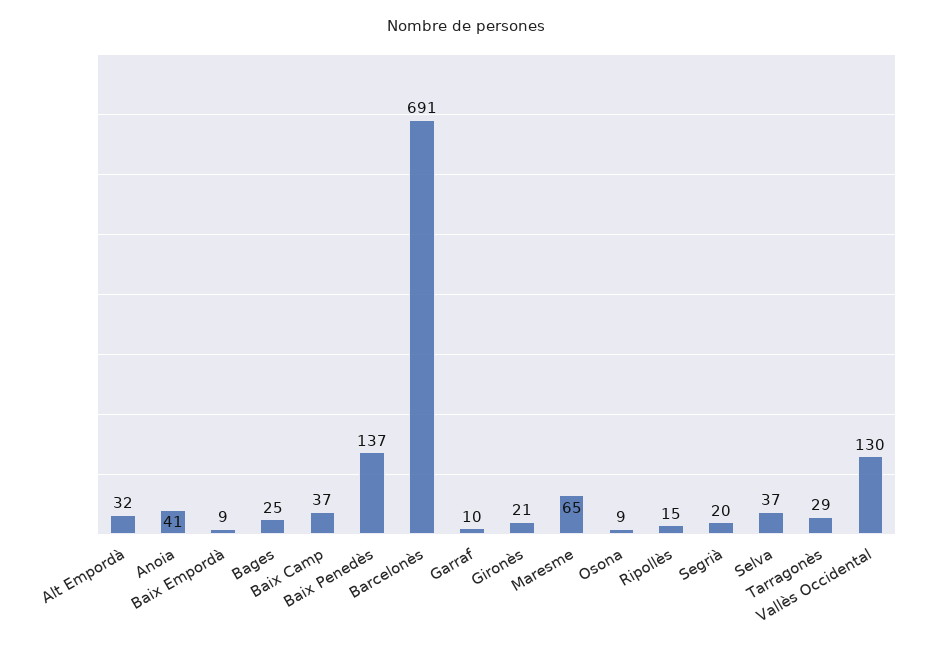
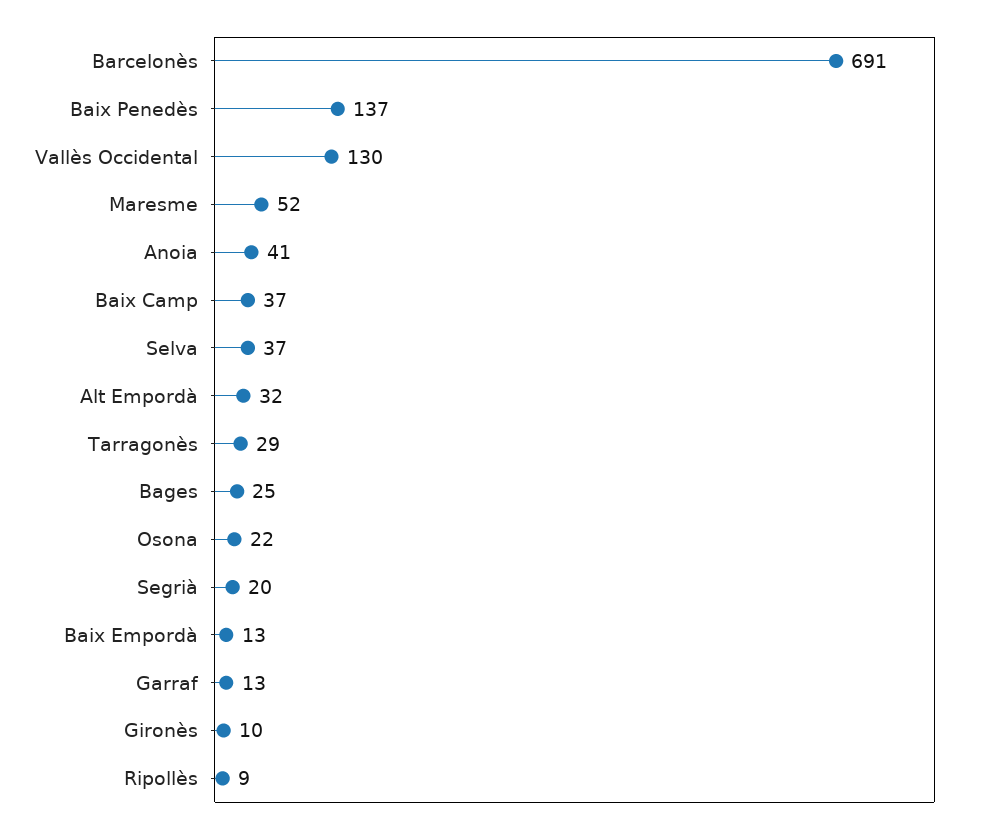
Baix Empordà: 9 -> 13
Garraf: 10 -> 13
Gironès: 21 -> 10
Maresme: 65 -> 52
Osona: 9 -> 22
Ripollès: 15 -> 9

